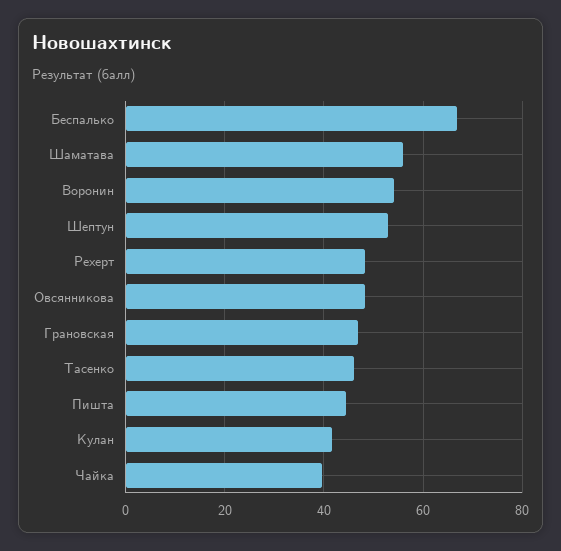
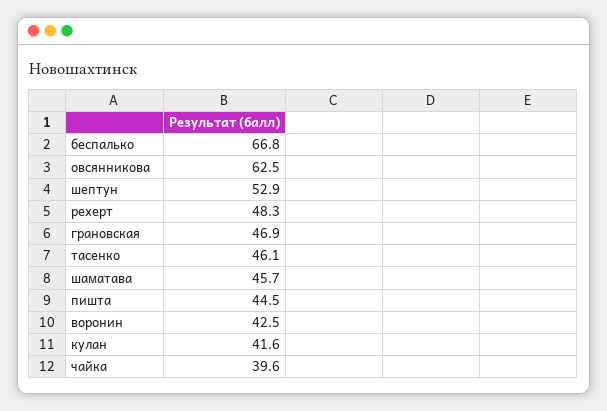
Шаматава: 56 -> 45.7
Воронин: 54 -> 42.5
Овсянникова: 48 -> 62.5

